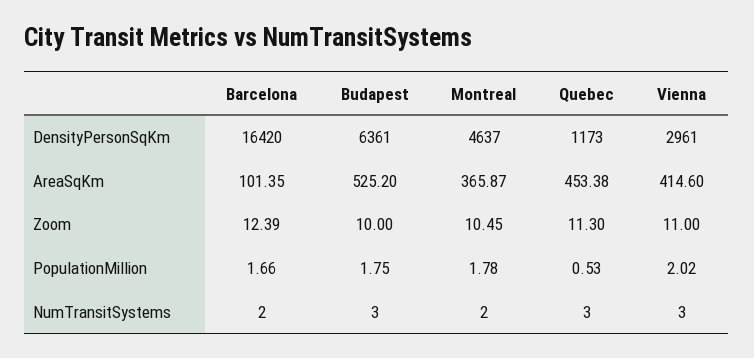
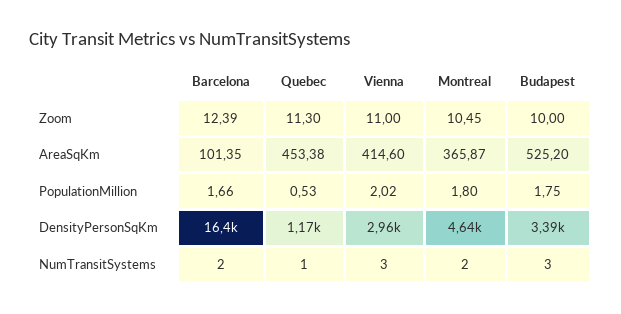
Budapest, DensityPersonSqKm: 6361 -> 3390
Montreal, PopulationMillion: 1.78 -> 1.8
Quebec, NumTransitSystems: 3 -> 1

